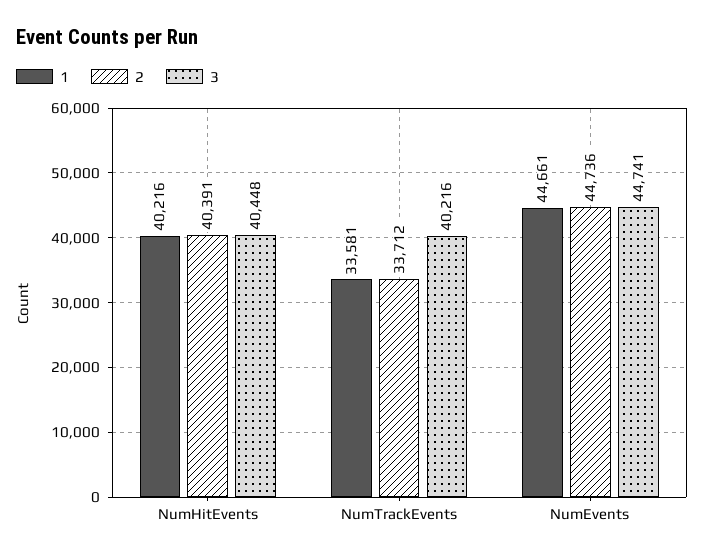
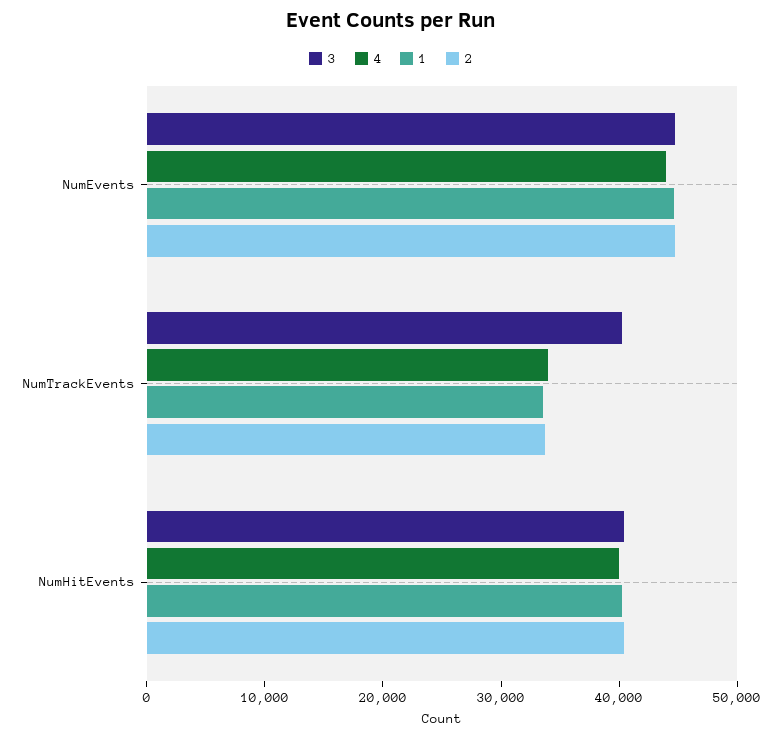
4, NumEvents: none -> 44000
4, NumTrackEvents: none -> 34000
4, NumHitEvents: none -> 40000

